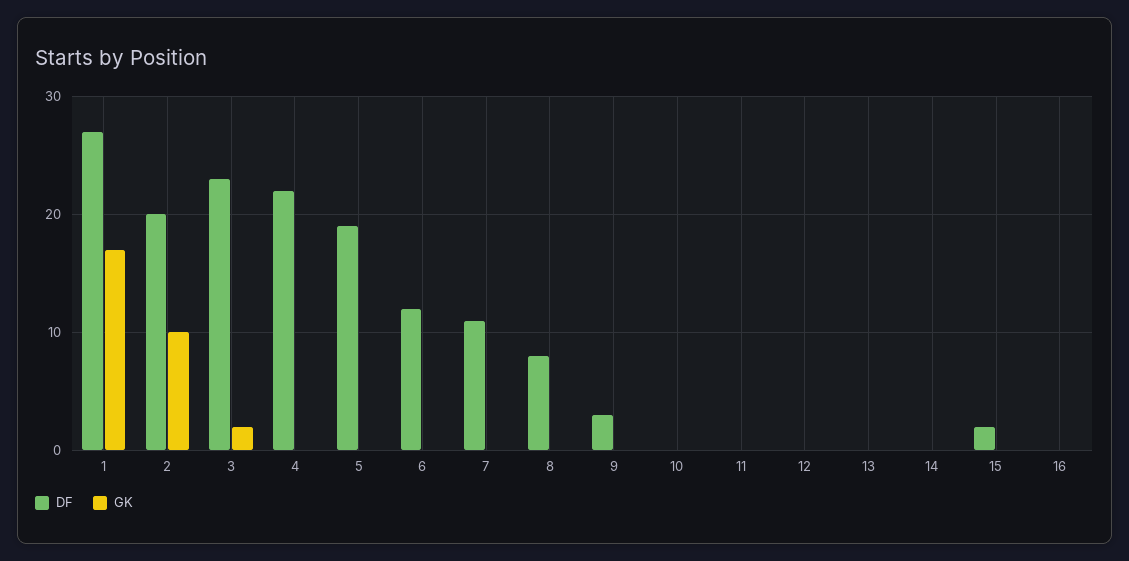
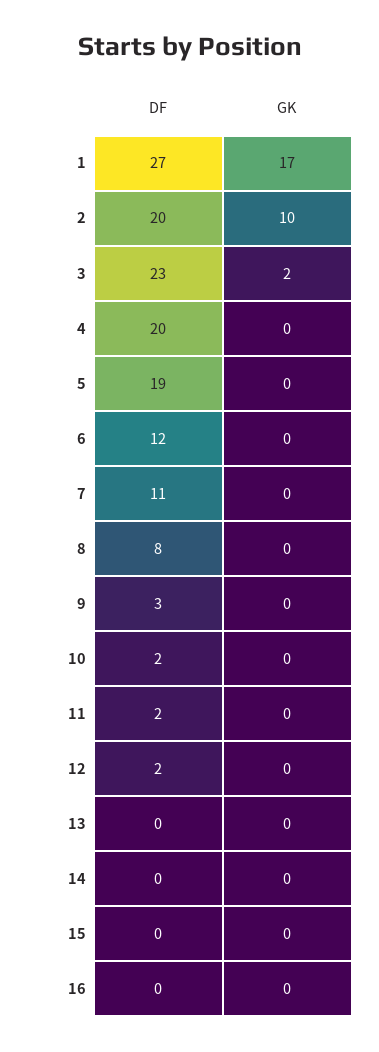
DF, 4: 22 -> 20
DF, 10: 0 -> 2
DF, 11: 0 -> 2
DF, 12: 0 -> 2
DF, 15: 2 -> 0

